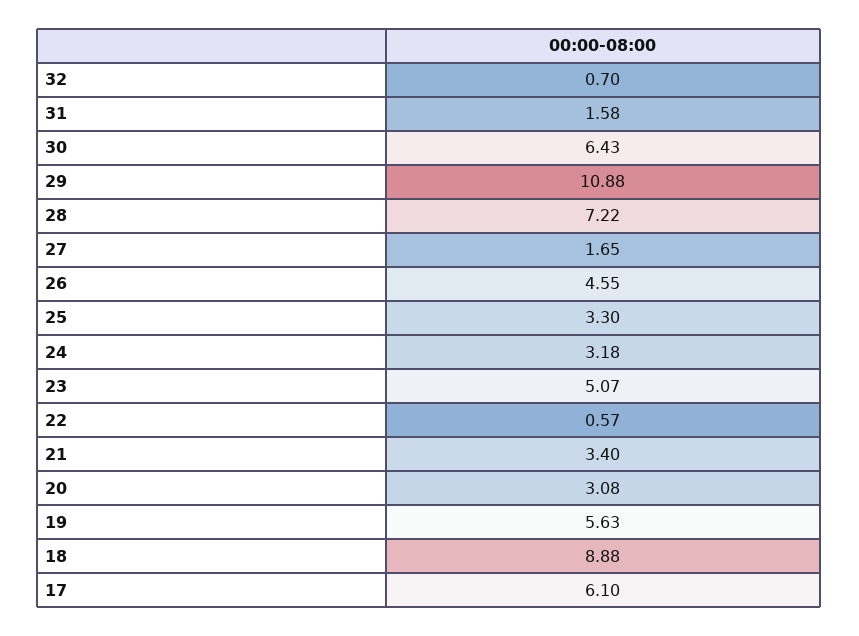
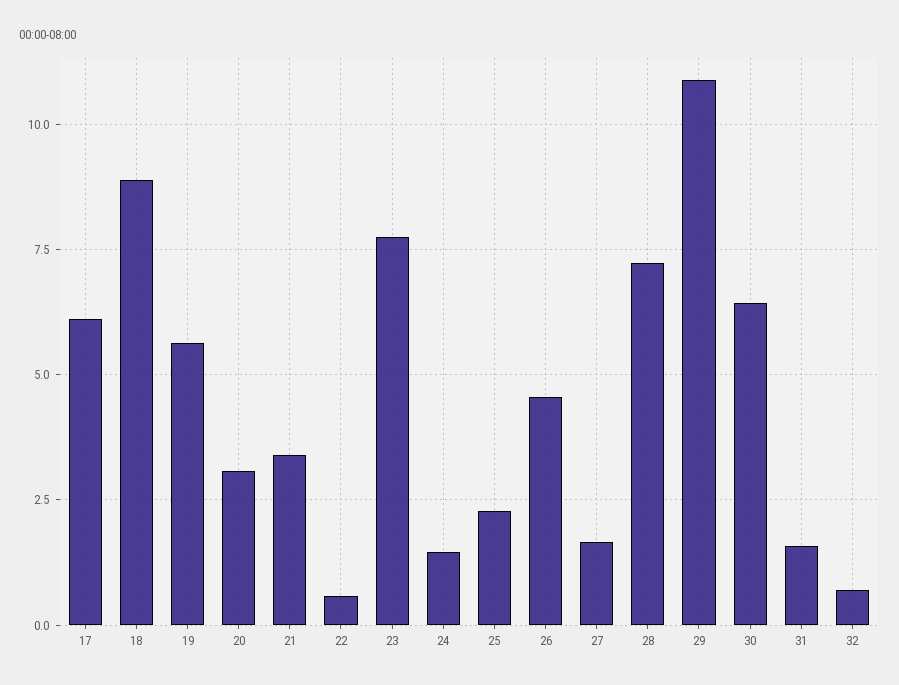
25: 3.3 -> 2.25
24: 3.18 -> 1.5
23: 5.07 -> 7.75

